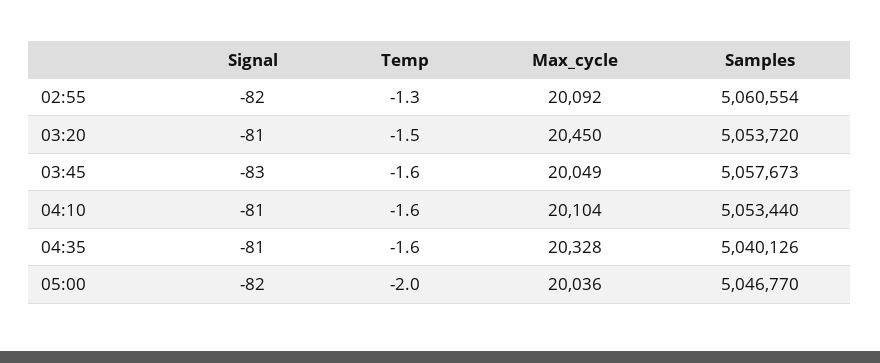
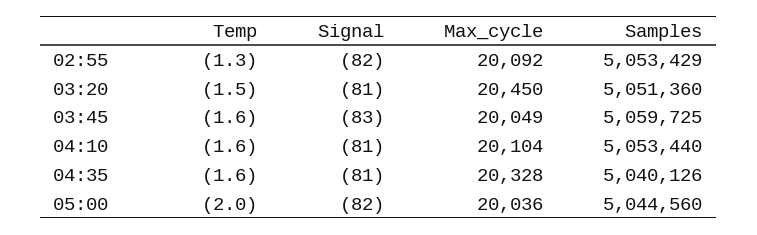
Samples, 02:55: 5060554 -> 5053429
Samples, 03:20: 5053720 -> 5051360
Samples, 03:45: 5057673 -> 5059725
Samples, 05:00: 5046770 -> 5044560

